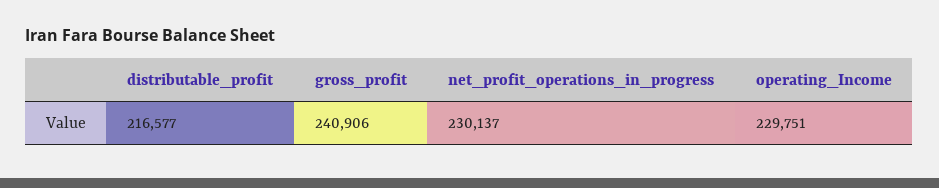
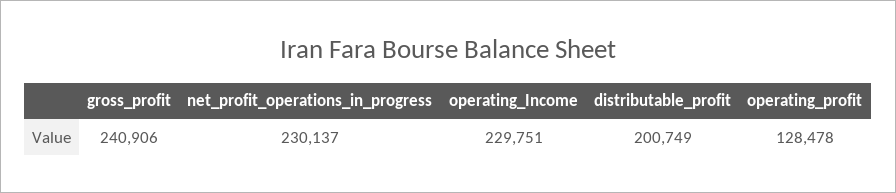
distributable_profit: 216577 -> 200749
operating_profit: none -> 128478

